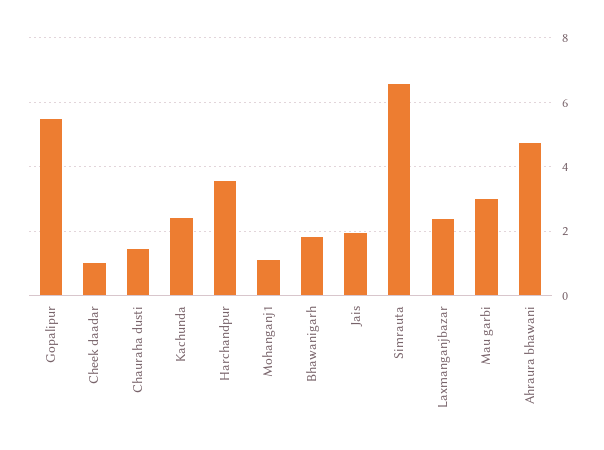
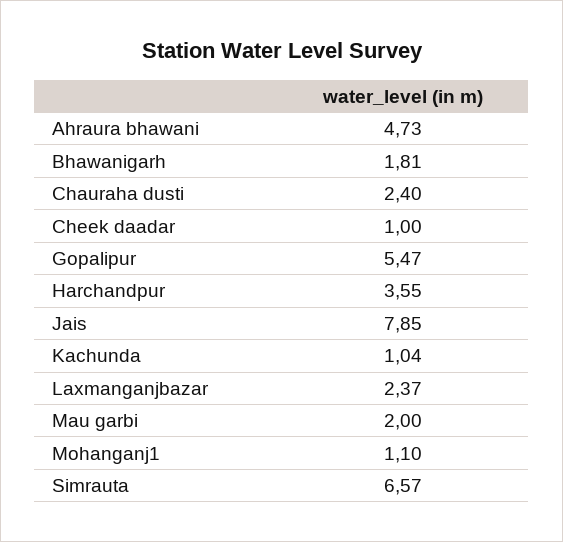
Chauraha dusti: 1.4 -> 2.4
Kachunda: 2.4 -> 1.04
Jais: 2 -> 7.85
Mau garbi: 3 -> 2

